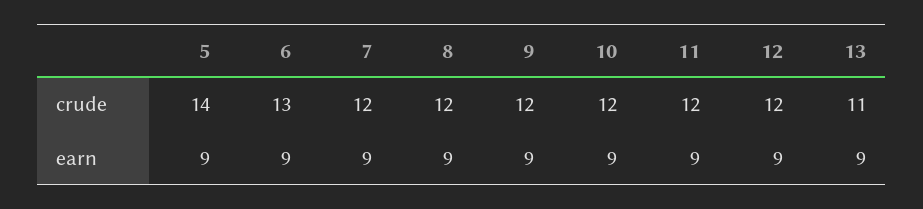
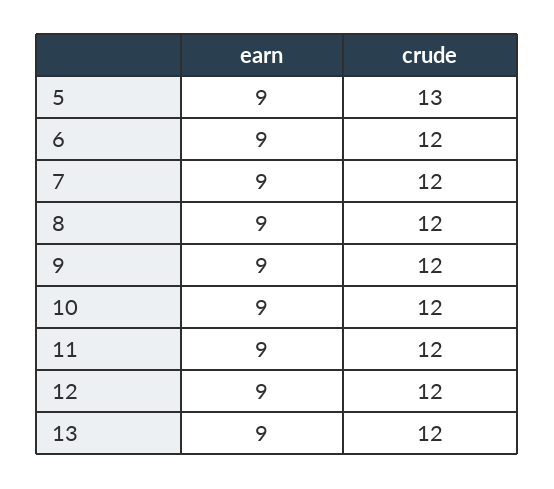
5, crude: 14 -> 13
6, crude: 13 -> 12
13, crude: 11 -> 12

